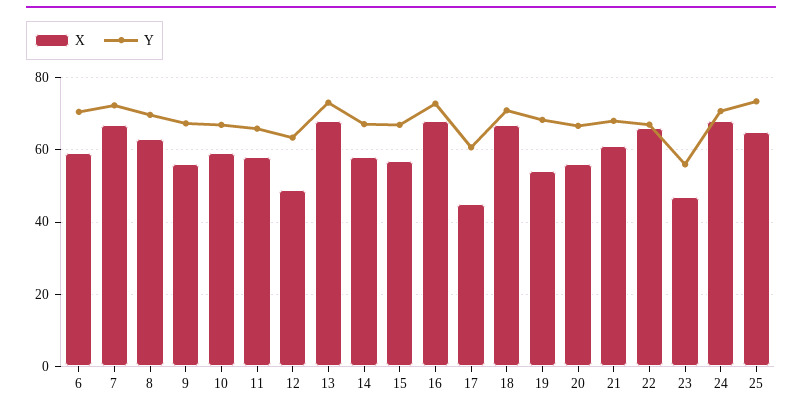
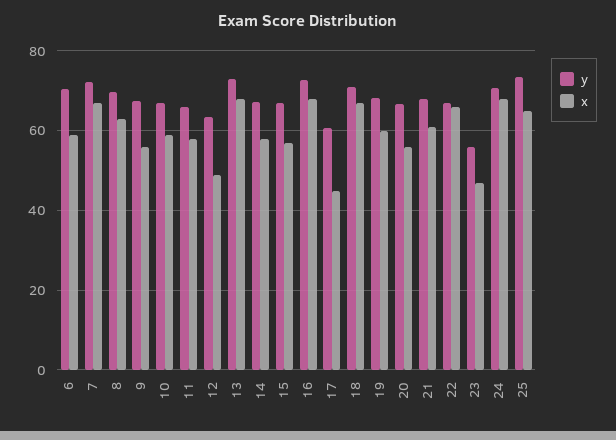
X, 19: 54 -> 60

